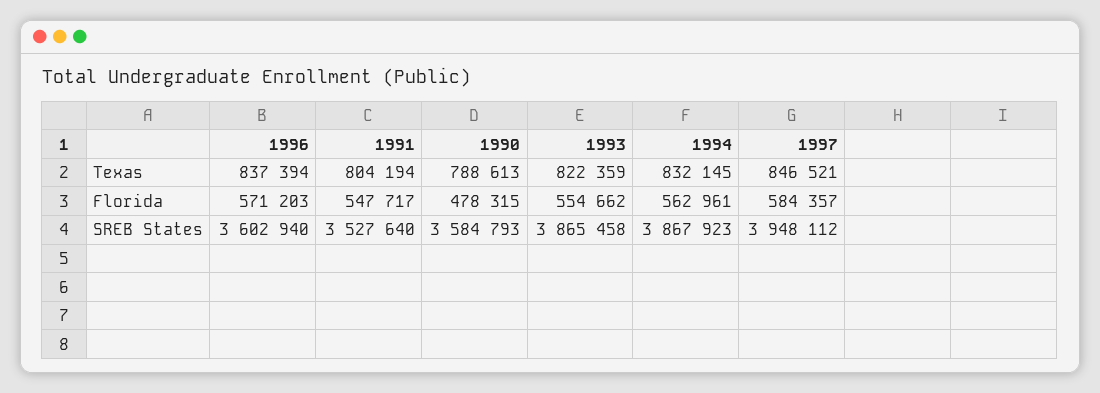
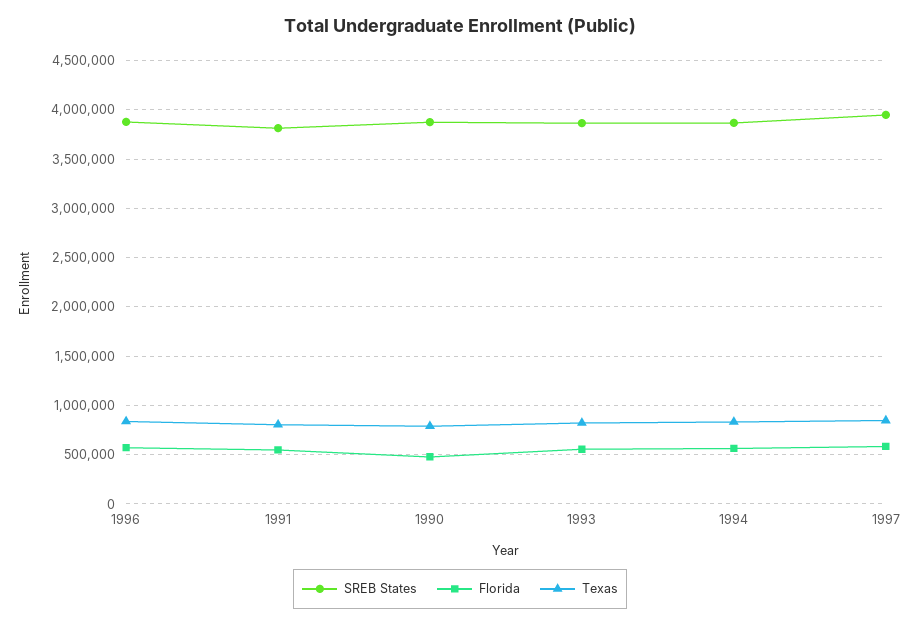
SREB States, 1996: 3602940 -> 3900000
SREB States, 1991: 3527640 -> 3800000
SREB States, 1990: 3584793 -> 3900000

